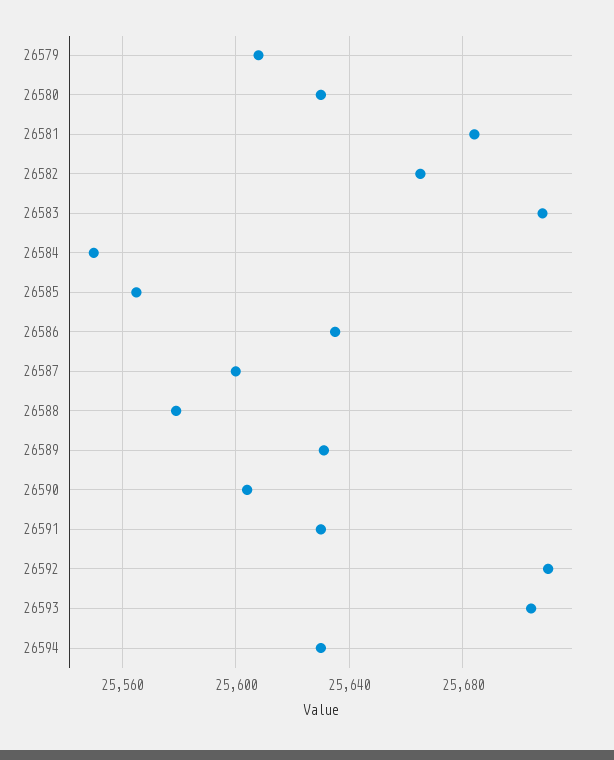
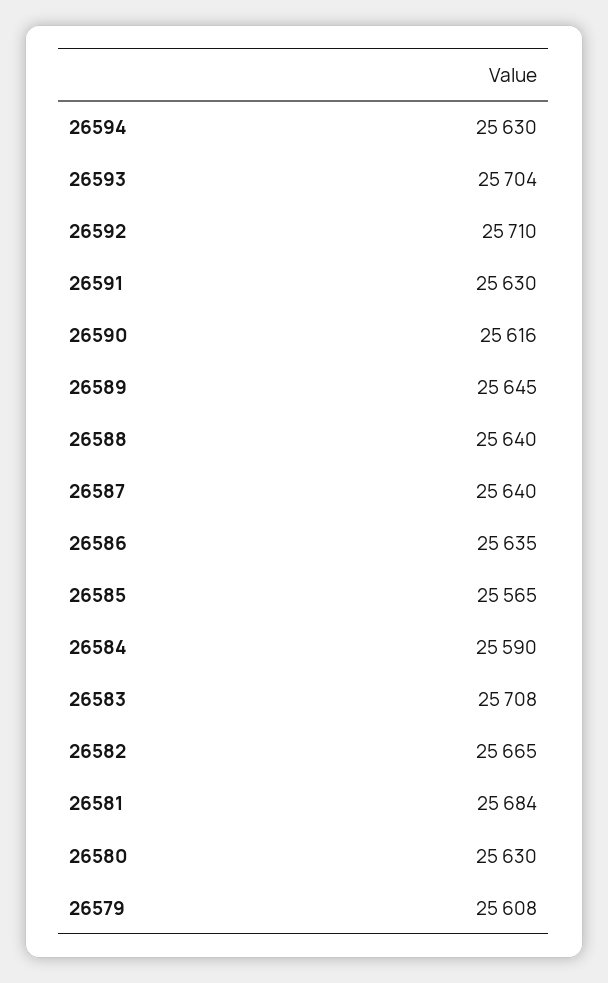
26584: 25550 -> 25590
26587: 25600 -> 25640
26588: 25580 -> 25640
26589: 25630 -> 25645
26590: 25605 -> 25616

